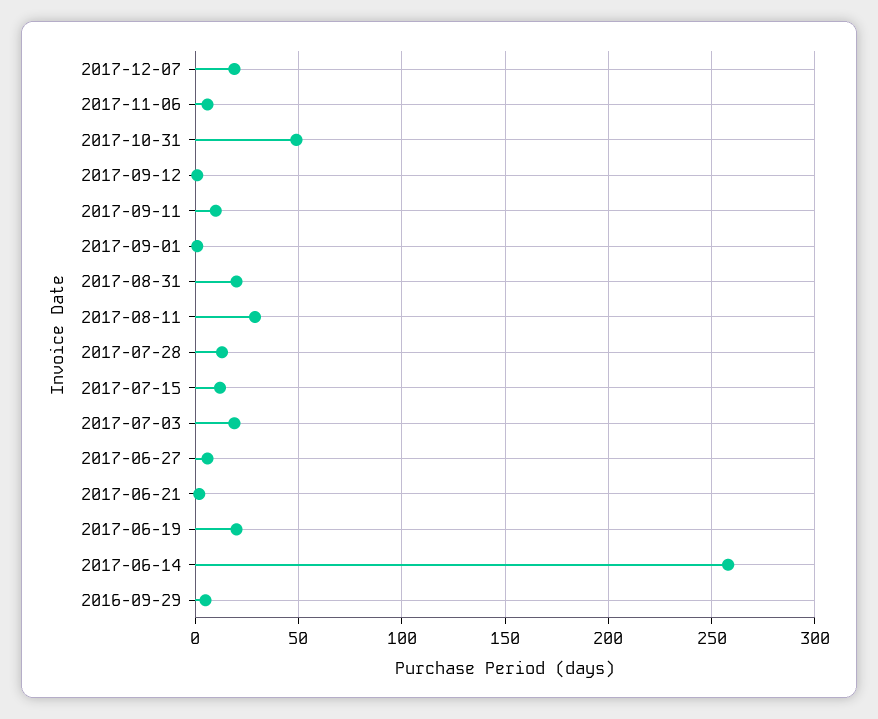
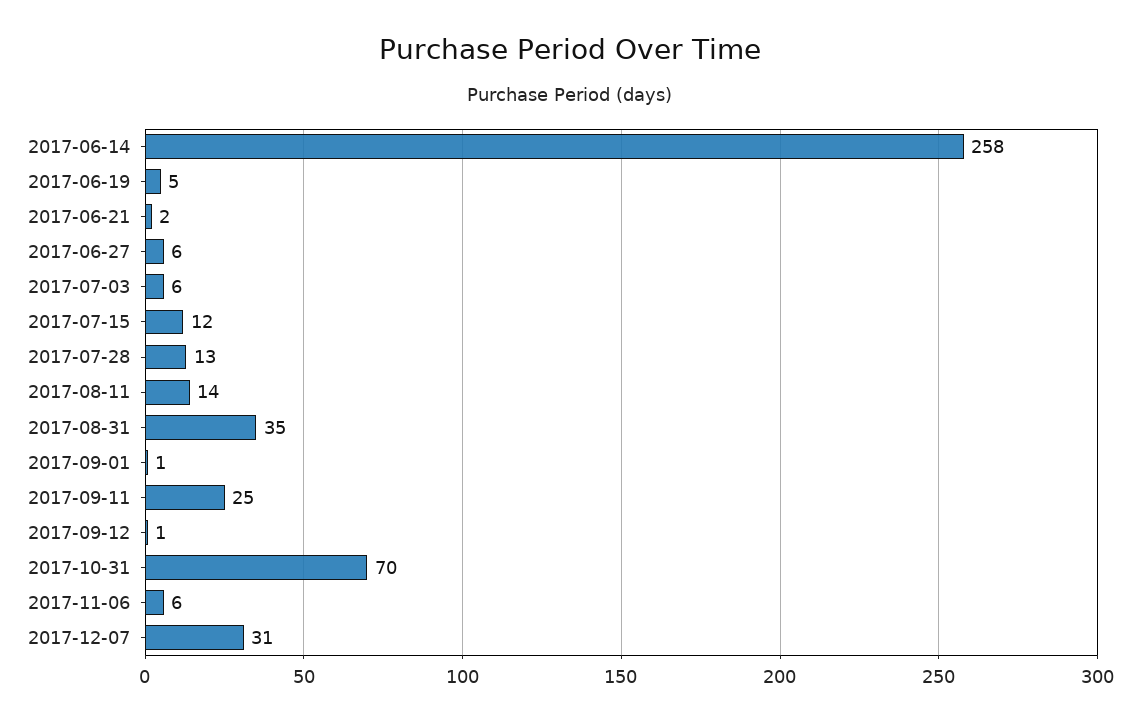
2017-12-07: 20 -> 31
2017-10-31: 50 -> 70
2017-09-11: 10 -> 25
2017-08-31: 20 -> 35
2017-08-11: 30 -> 14
2017-07-03: 20 -> 6
2017-06-19: 20 -> 5
2016-09-29: 5 -> none

